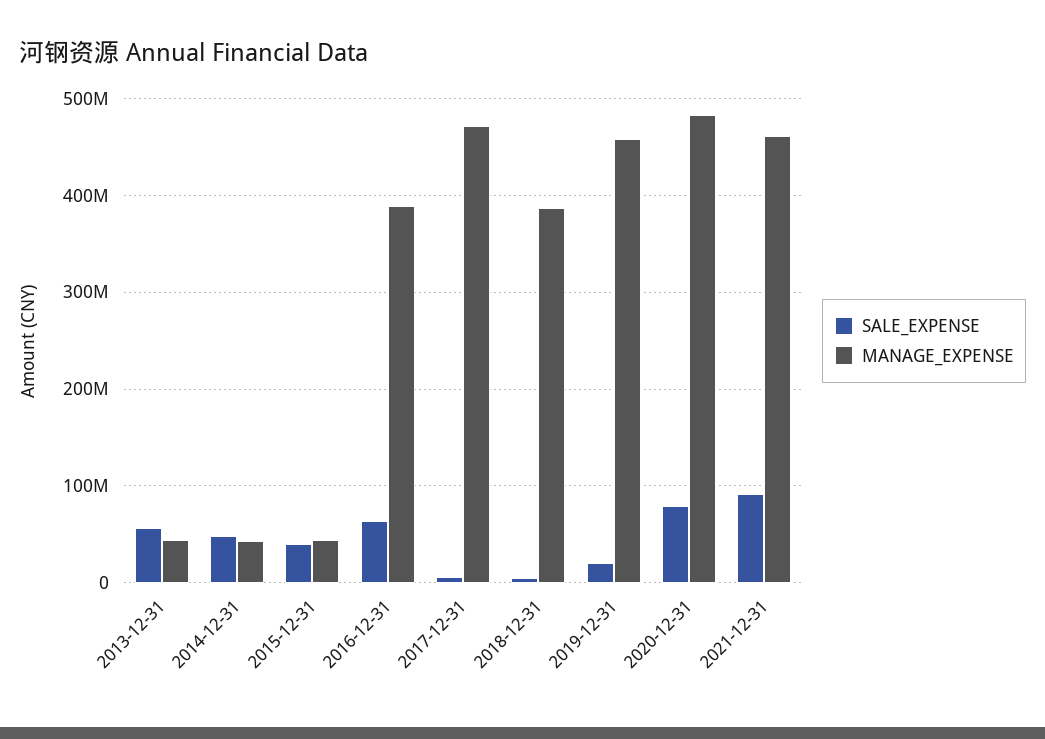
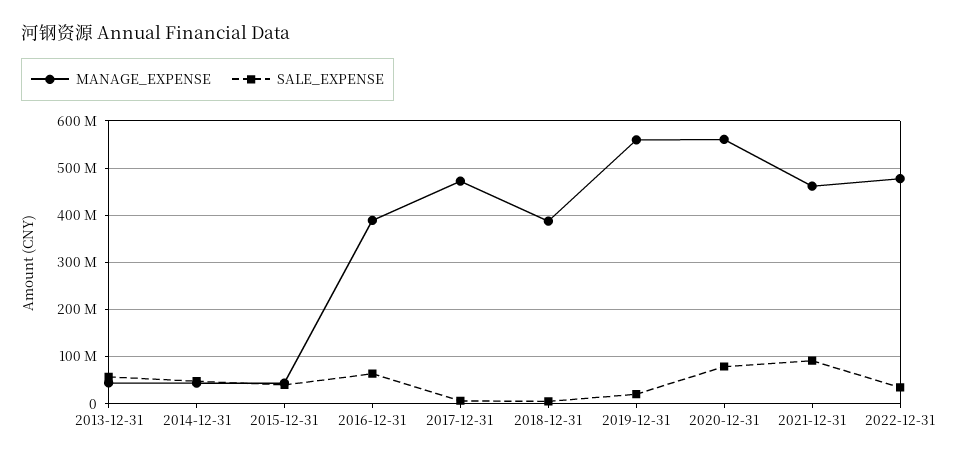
MANAGE_EXPENSE, 2019-12-31: 460000000 -> 560000000
MANAGE_EXPENSE, 2020-12-31: 480000000 -> 560000000
MANAGE_EXPENSE, 2022-12-31: none -> 480000000
SALE_EXPENSE, 2022-12-31: none -> 40000000

